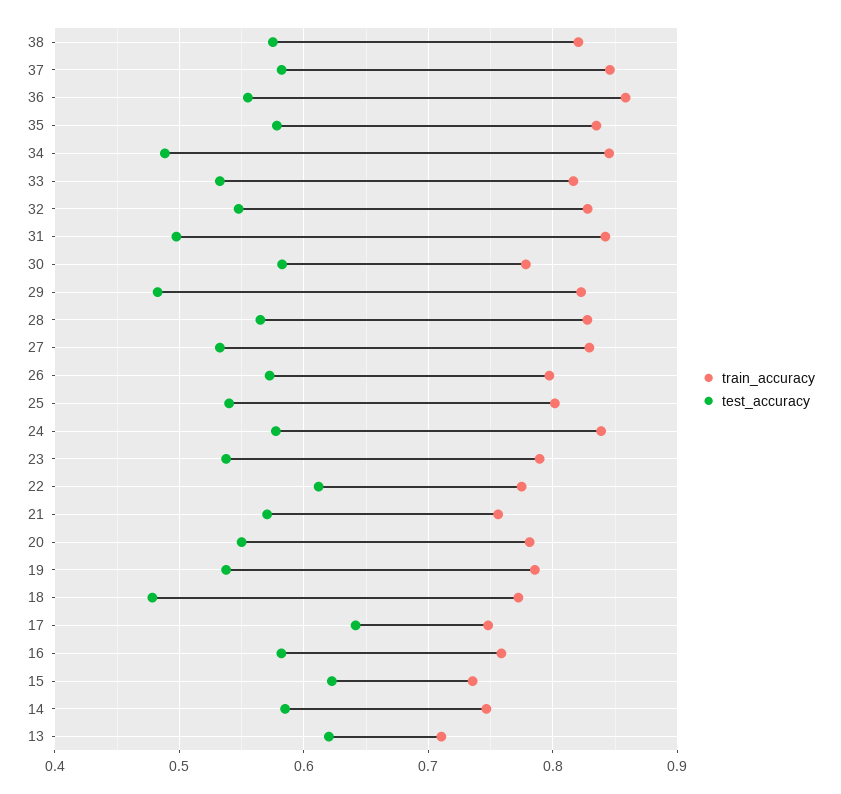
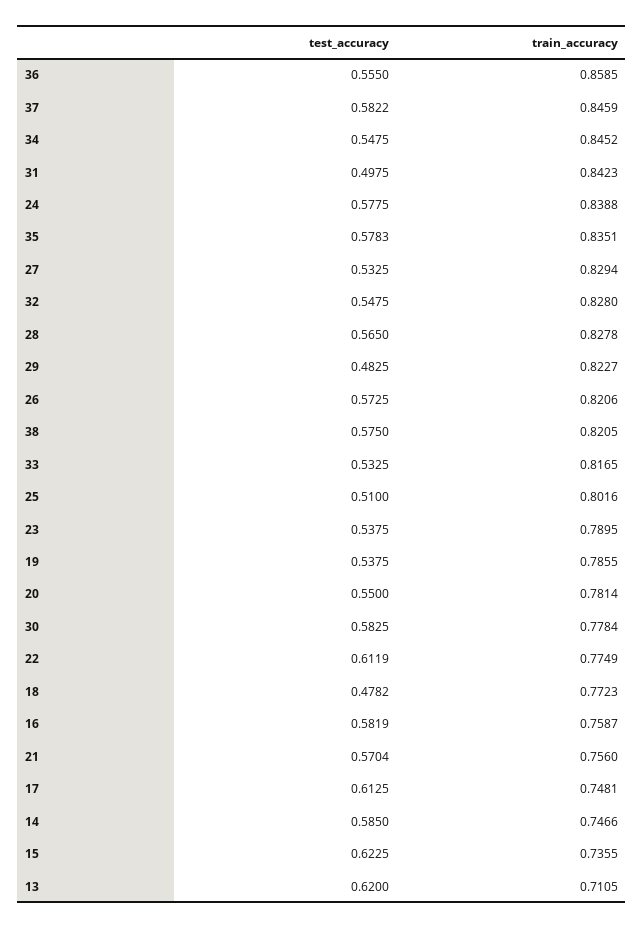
test_accuracy, 34: 0.49 -> 0.5475
train_accuracy, 26: 0.8 -> 0.8206
test_accuracy, 25: 0.54 -> 0.51
test_accuracy, 17: 0.64 -> 0.6125

